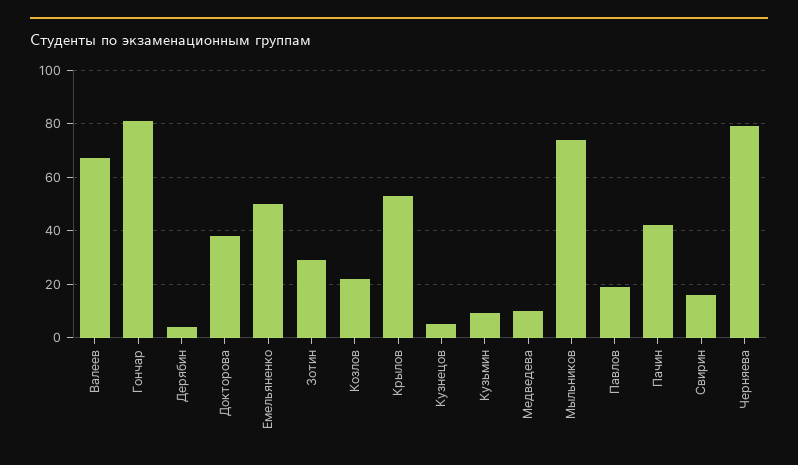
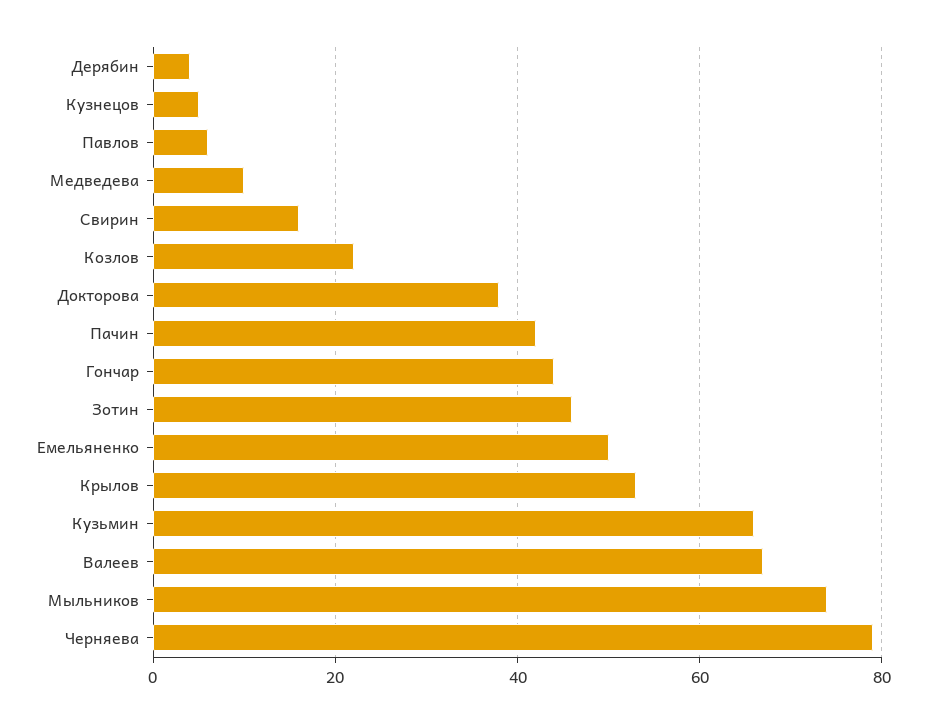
Гончар: 80 -> 45
Зотин: 30 -> 45
Кузьмин: 10 -> 65
Павлов: 20 -> 5

